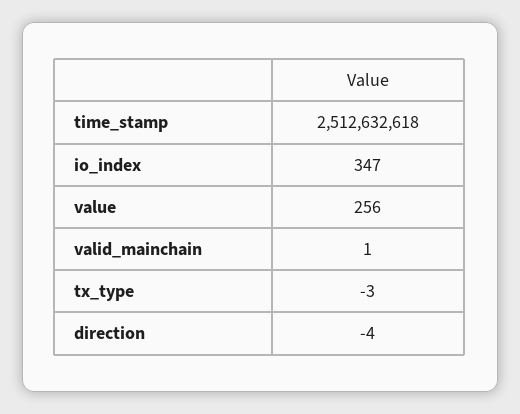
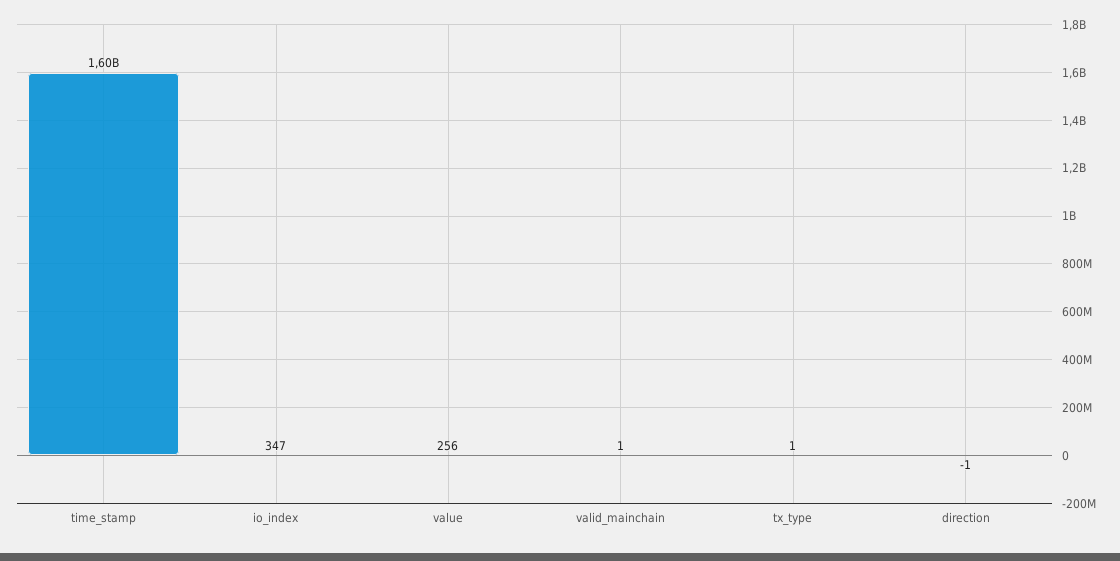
time_stamp: 2512632618 -> 1600000000
tx_type: -3 -> 1
direction: -4 -> -1

